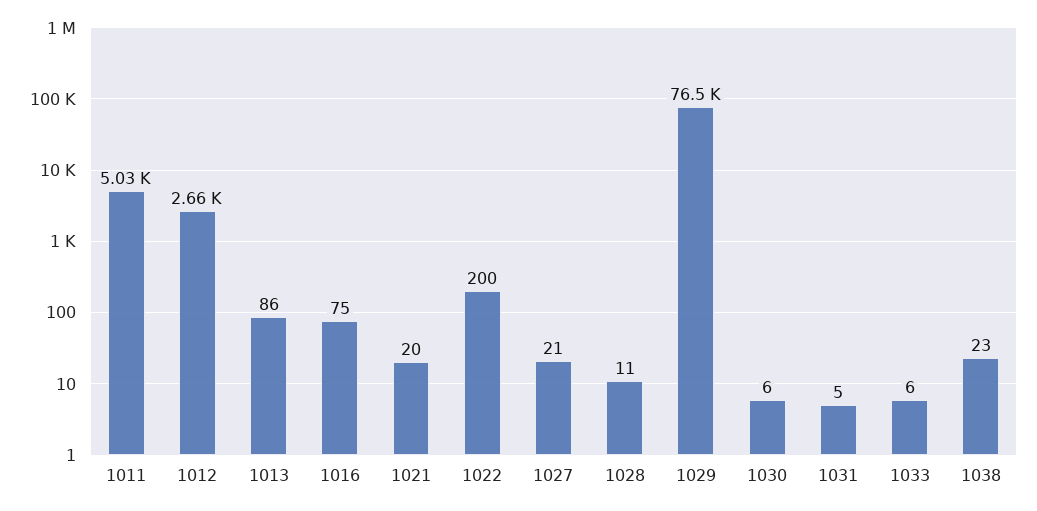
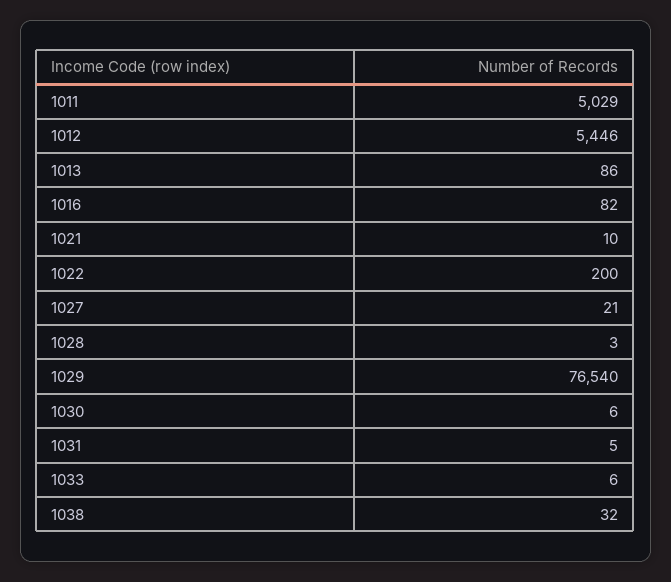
1012: 2660 -> 5446
1016: 75 -> 82
1021: 20 -> 10
1028: 11 -> 3
1038: 23 -> 32

